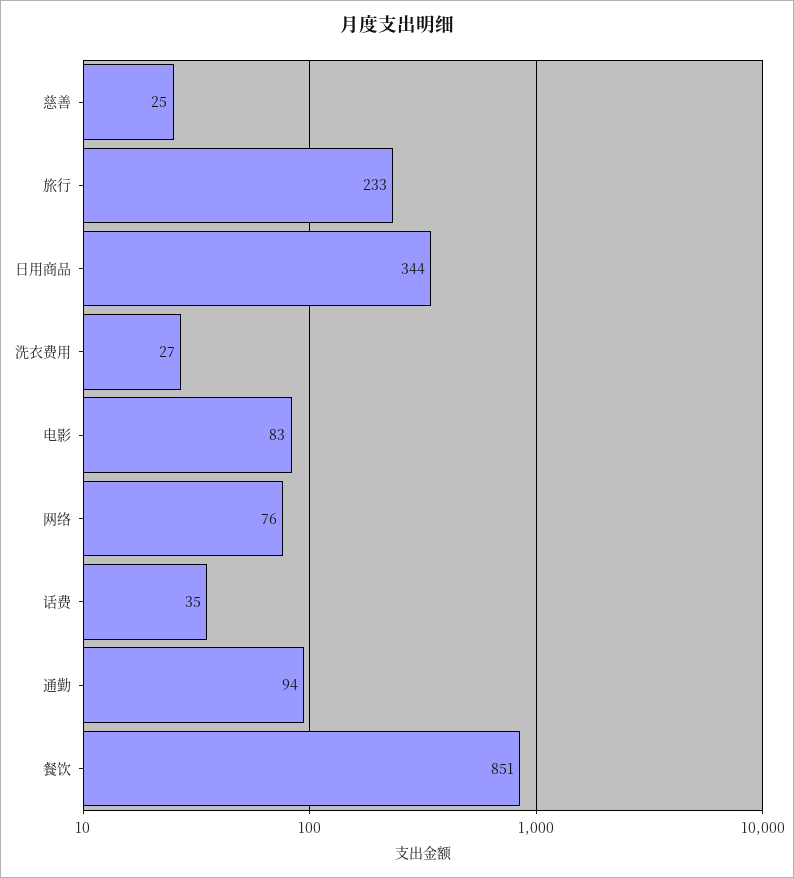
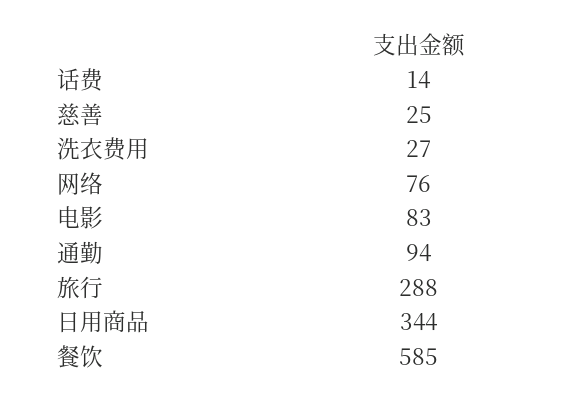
旅行: 233 -> 288
话费: 35 -> 14
餐饮: 851 -> 585

